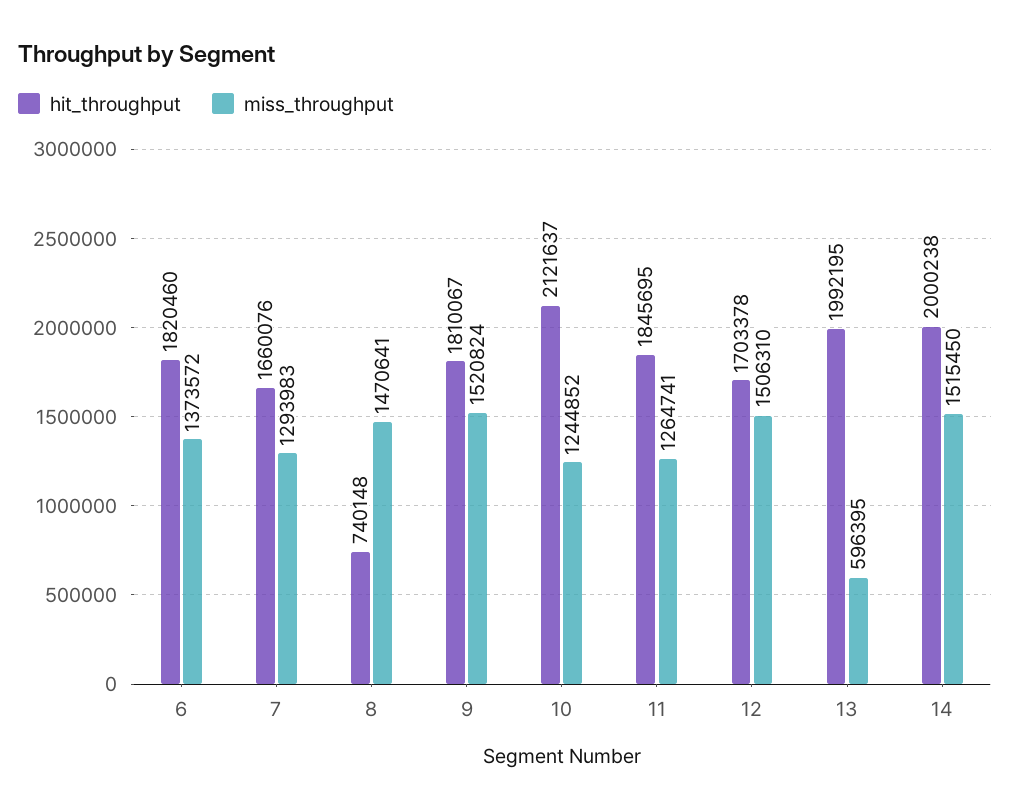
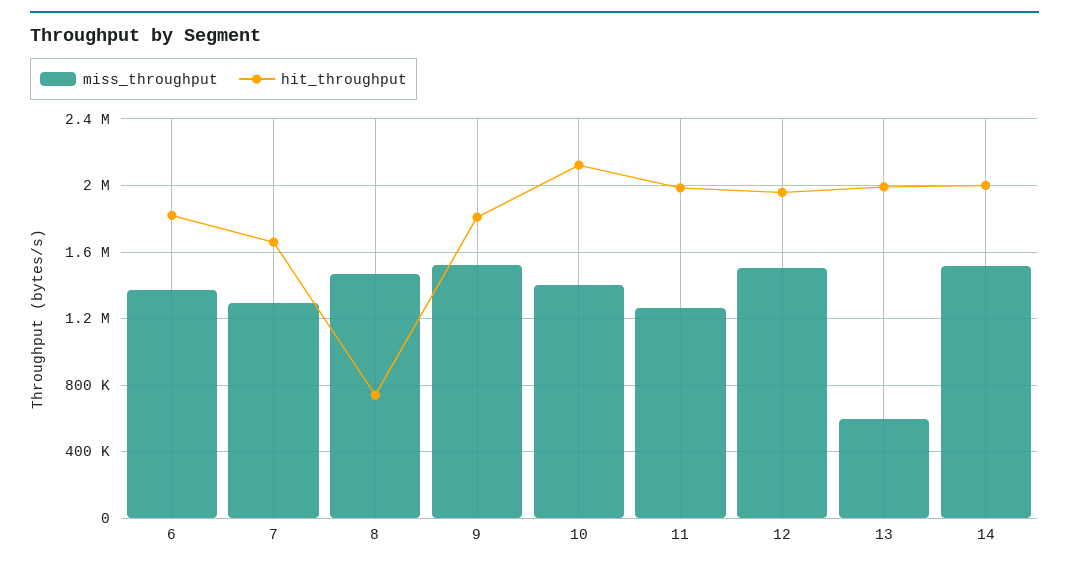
miss_throughput, 10: 1244852 -> 1400000
hit_throughput, 11: 1845695 -> 2000000
hit_throughput, 12: 1703378 -> 1950000

